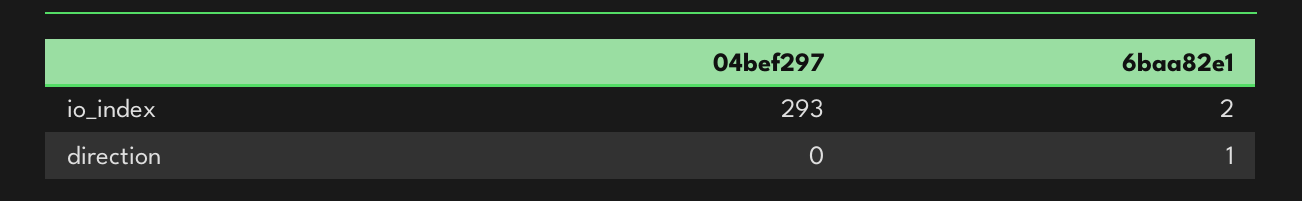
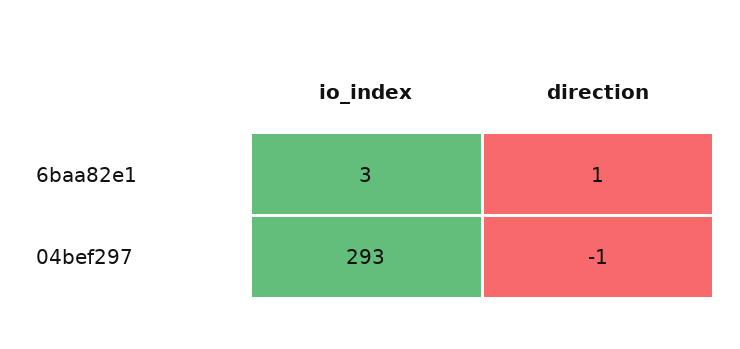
6baa82e1, io_index: 2 -> 3
04bef297, direction: 0 -> -1

